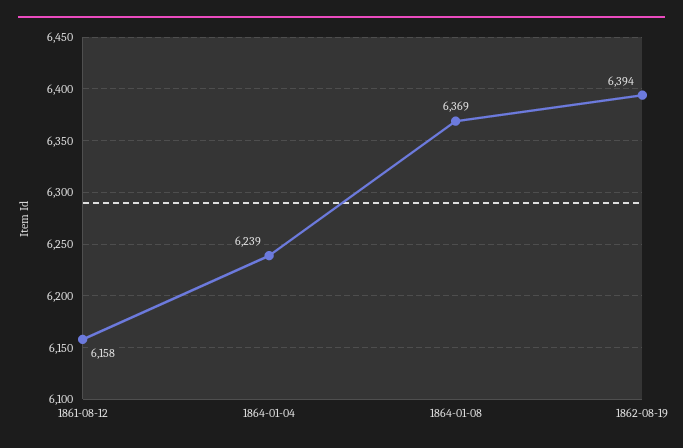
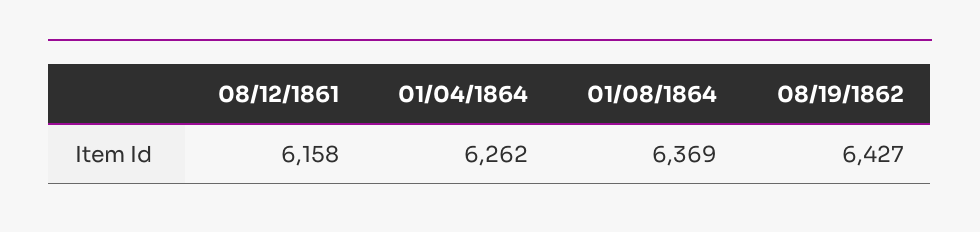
1864-01-04: 6239 -> 6262
1862-08-19: 6394 -> 6427

